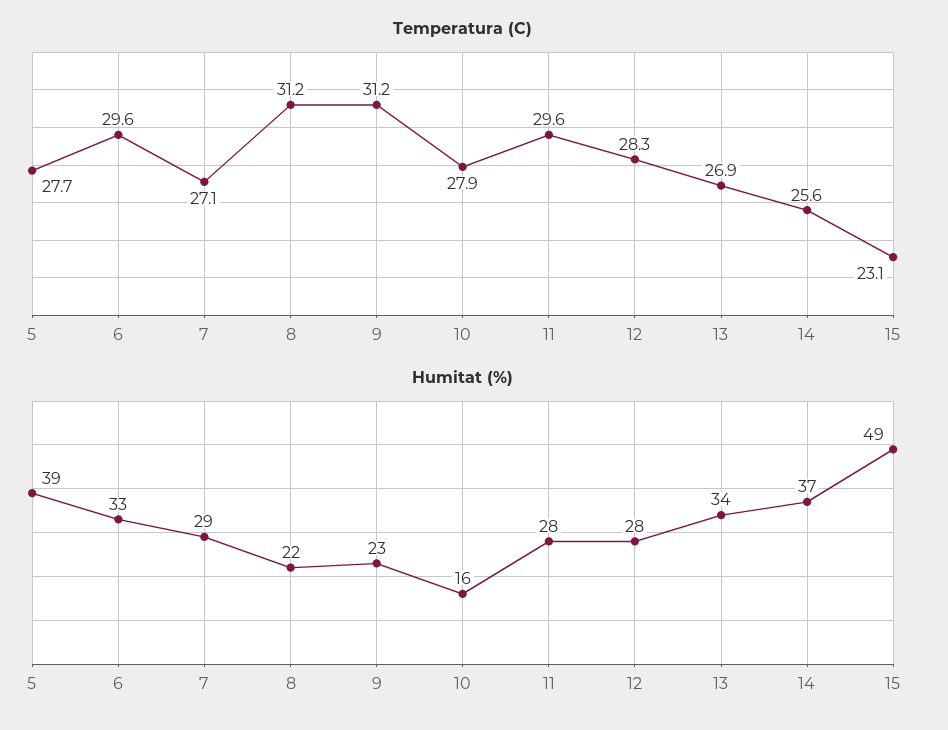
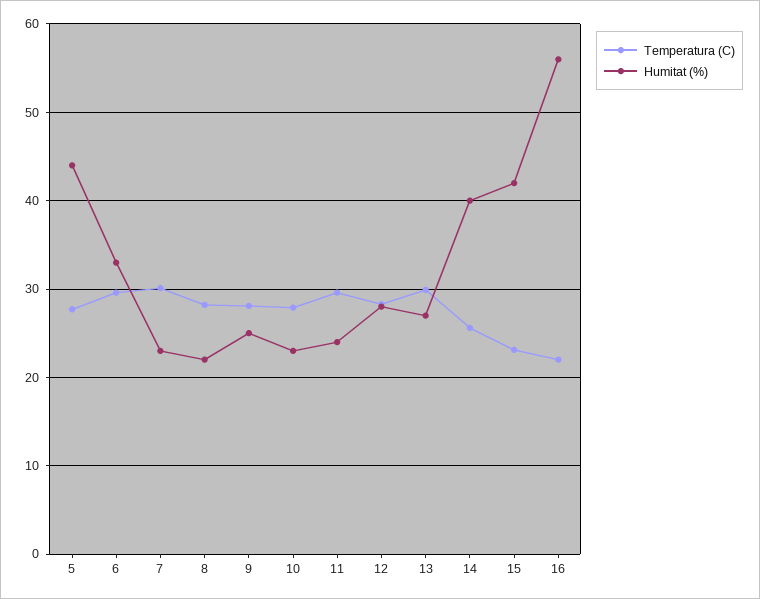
Temperatura (C), 7: 27.1 -> 30
Temperatura (C), 8: 31.2 -> 28
Temperatura (C), 9: 31.2 -> 28
Temperatura (C), 13: 26.9 -> 30
Humitat (%), 5: 39 -> 44
Humitat (%), 7: 29 -> 23
Humitat (%), 9: 23 -> 25
Humitat (%), 10: 16 -> 23
Humitat (%), 11: 28 -> 24
Humitat (%), 13: 34 -> 27
Humitat (%), 14: 37 -> 40
Humitat (%), 15: 49 -> 42
Temperatura (C), 16: none -> 22
Humitat (%), 16: none -> 56

